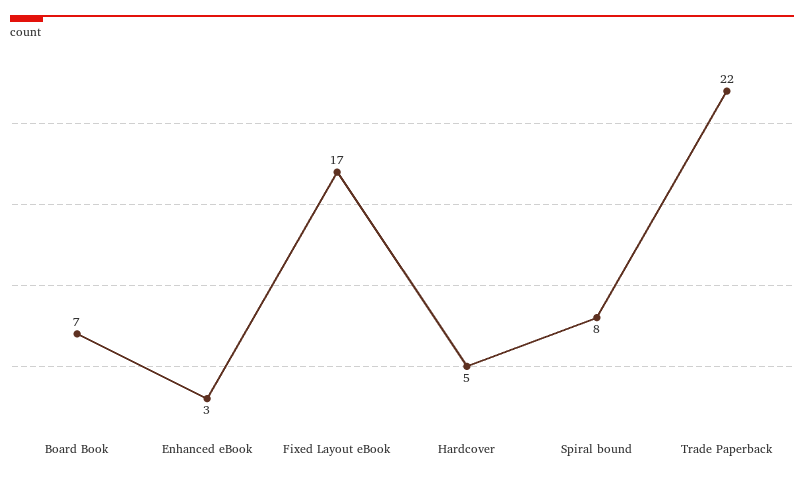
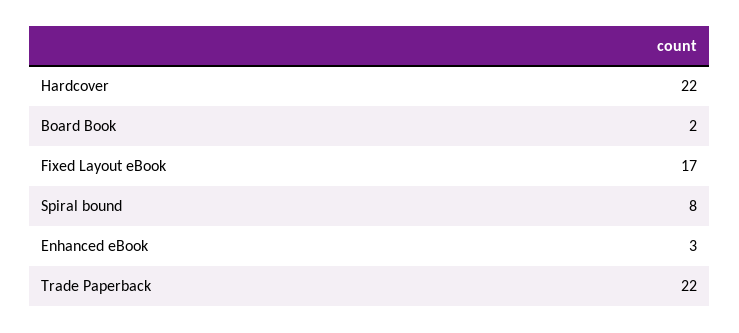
Board Book: 7 -> 2
Hardcover: 5 -> 22

